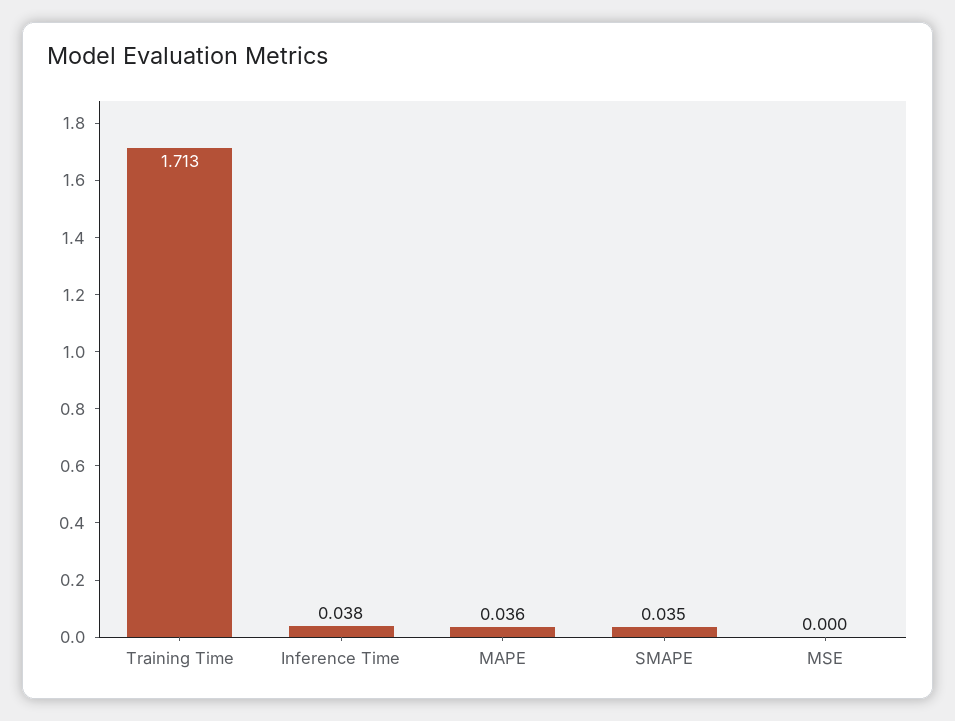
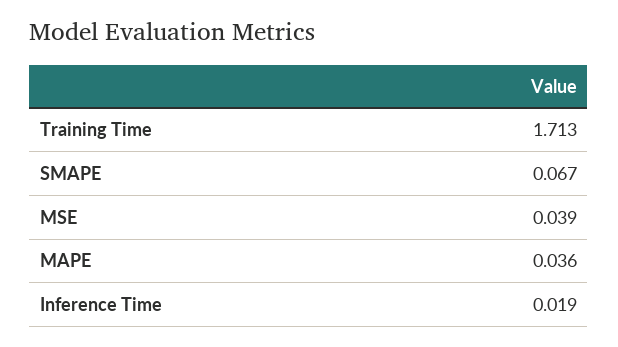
Inference Time: 0.038 -> 0.019
SMAPE: 0.035 -> 0.067
MSE: 0 -> 0.039

